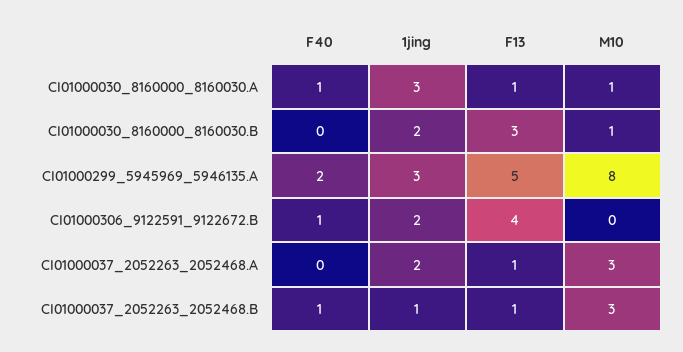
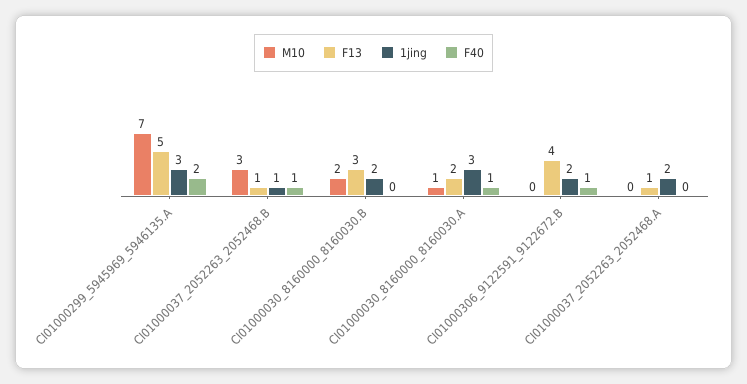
F13, CI01000030_8160000_8160030.A: 1 -> 2
M10, CI01000030_8160000_8160030.B: 1 -> 2
M10, CI01000299_5945969_5946135.A: 8 -> 7
M10, CI01000037_2052263_2052468.A: 3 -> 0

